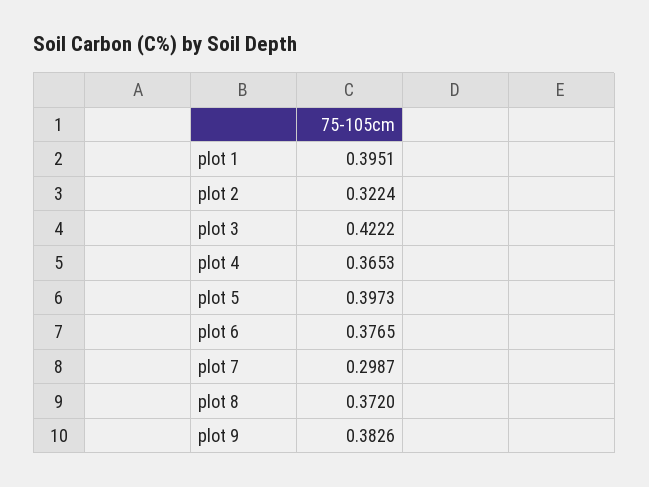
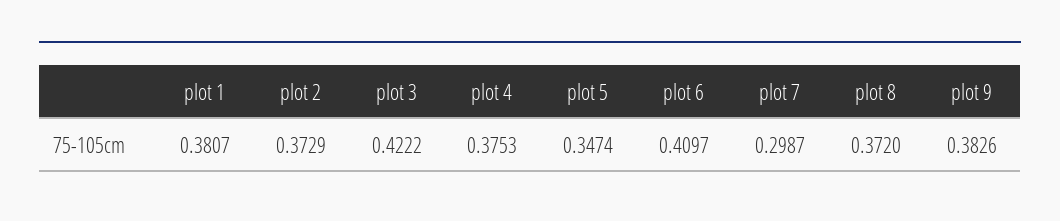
plot 1: 0.3951 -> 0.3807
plot 2: 0.3224 -> 0.3729
plot 4: 0.3653 -> 0.3753
plot 5: 0.3973 -> 0.3474
plot 6: 0.3765 -> 0.4097

